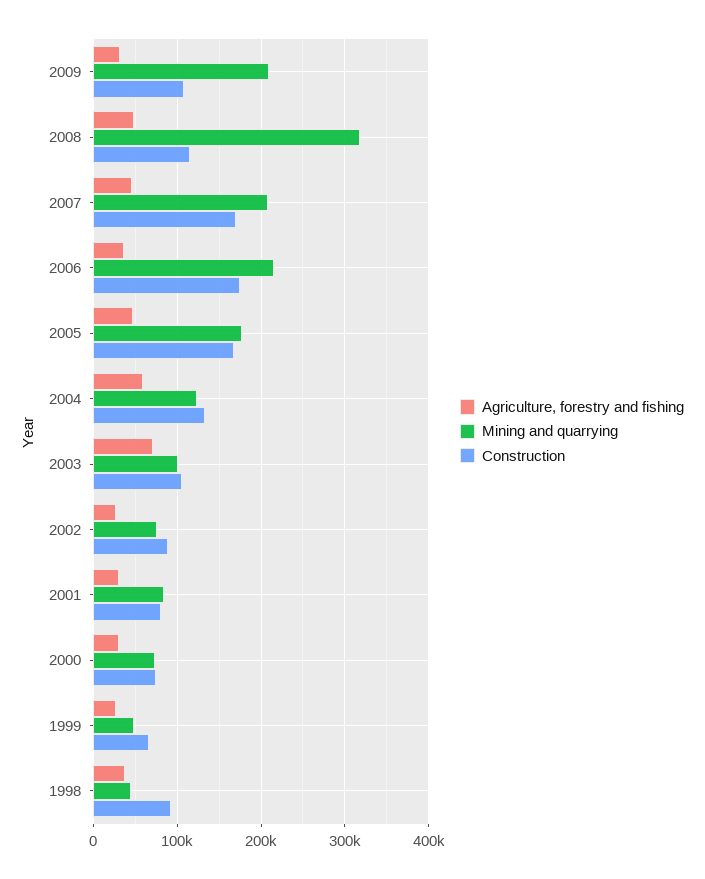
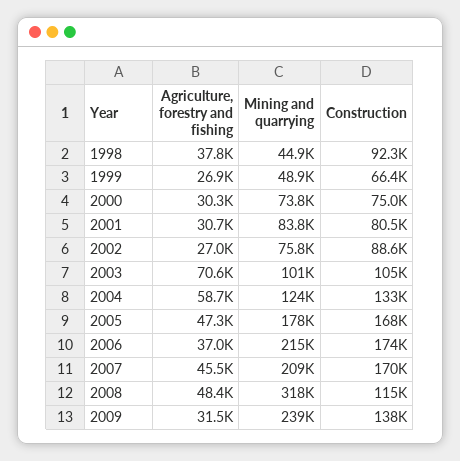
Mining and quarrying, 2009: 210000 -> 239000
Construction, 2009: 110000 -> 138000

